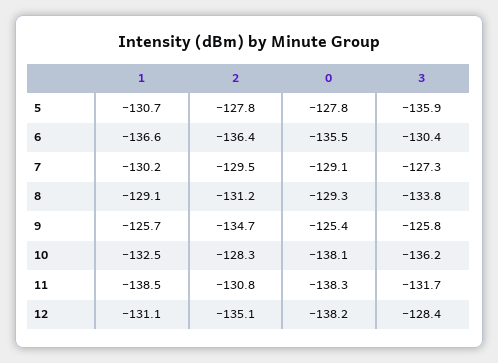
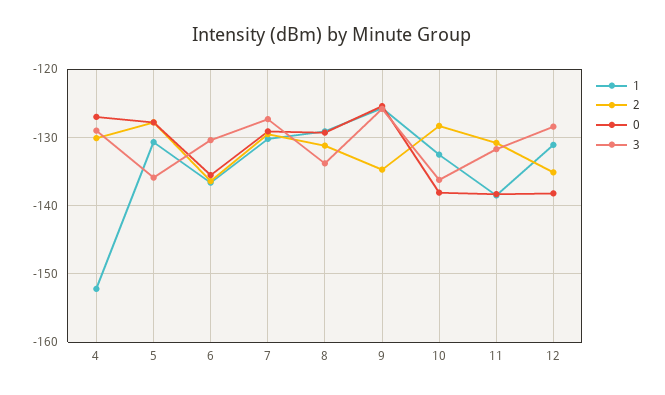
1, 4: none -> -152
2, 4: none -> -130
0, 4: none -> -127
3, 4: none -> -129

